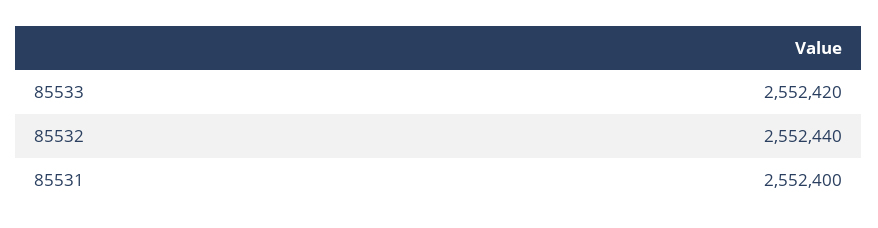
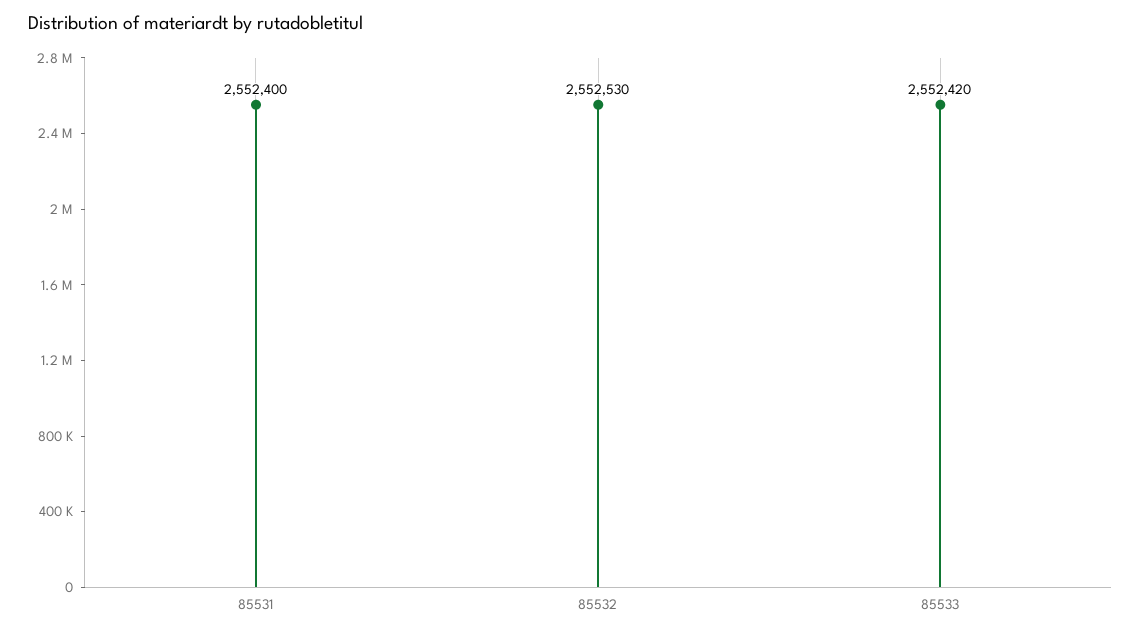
85532: 2552440 -> 2552530

